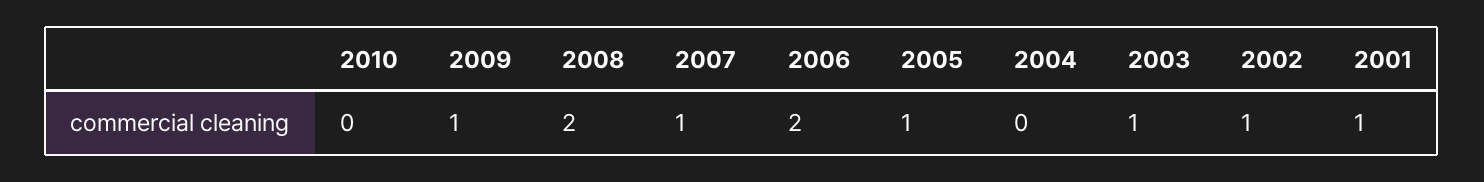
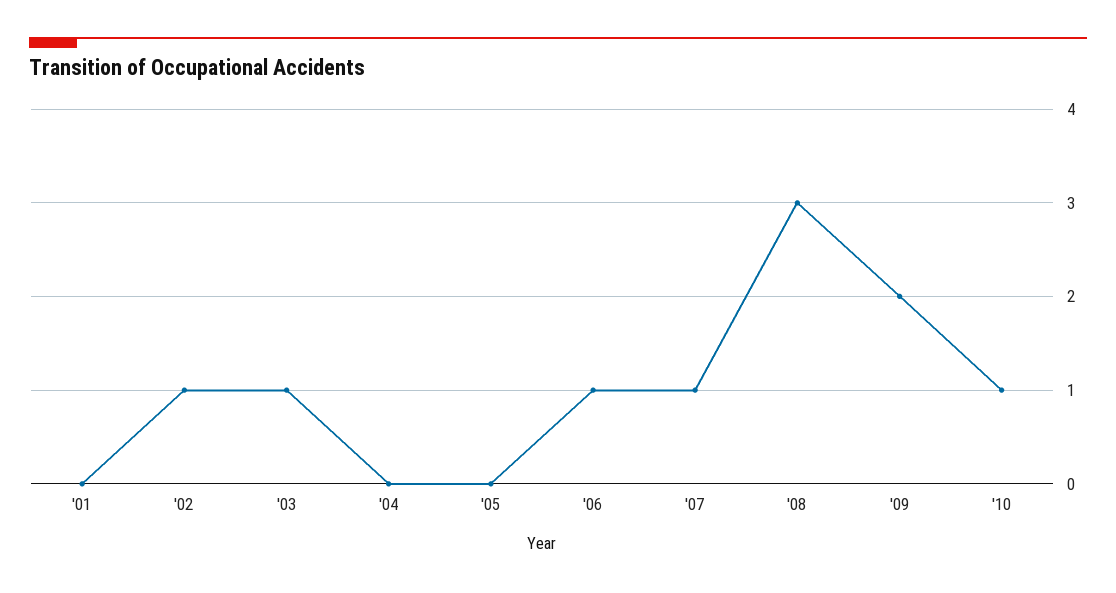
2010: 0 -> 1
2009: 1 -> 2
2008: 2 -> 3
2006: 2 -> 1
2005: 1 -> 0
2001: 1 -> 0

